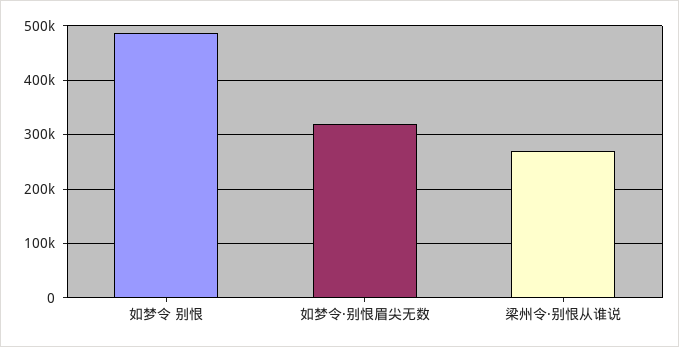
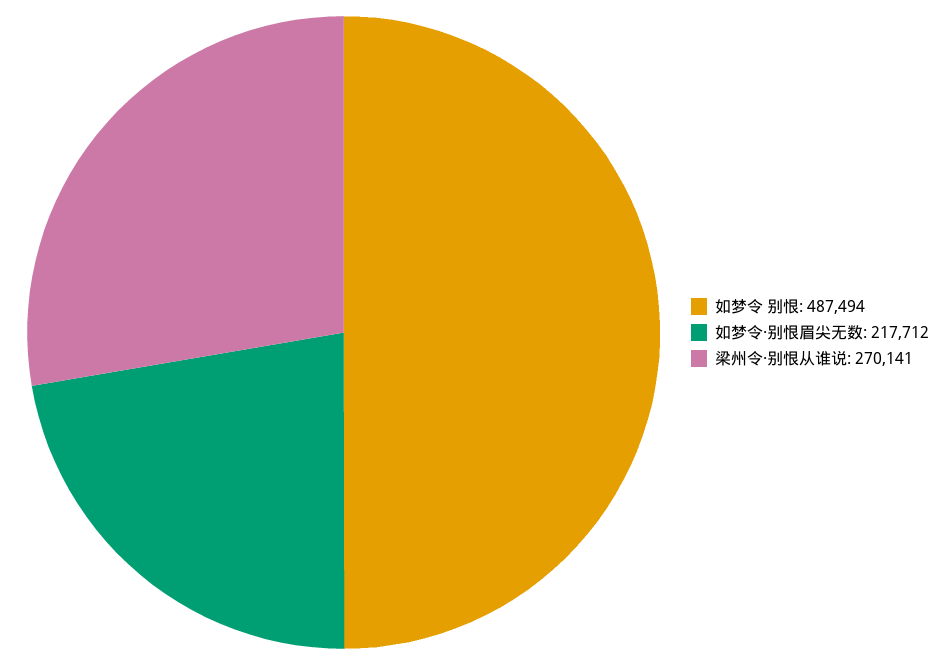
如梦令·别恨眉尖无数: 320000 -> 217712

